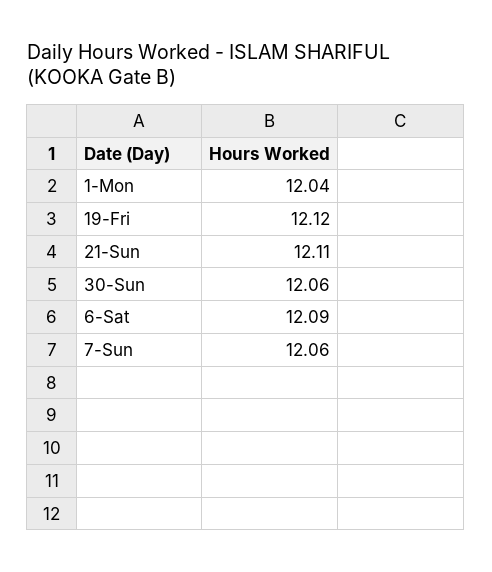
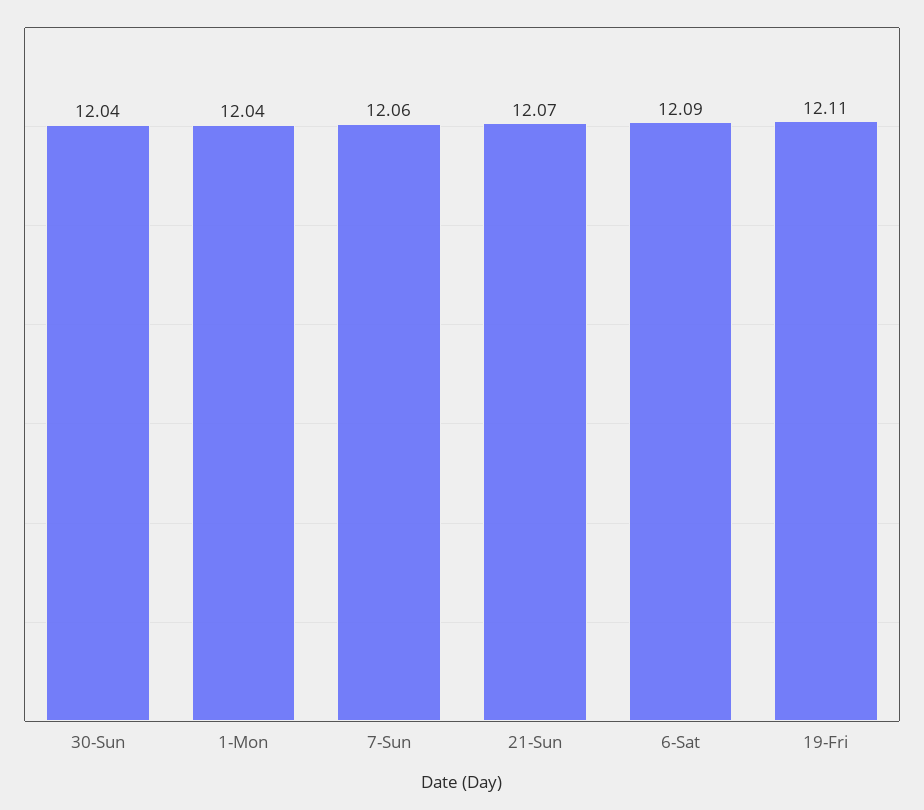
19-Fri: 12.12 -> 12.11
21-Sun: 12.11 -> 12.07
30-Sun: 12.06 -> 12.04

